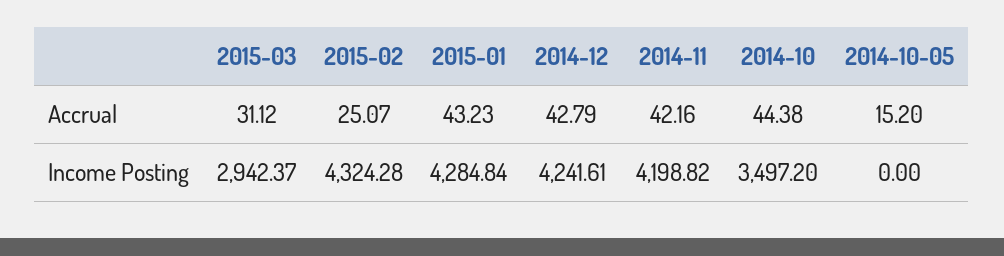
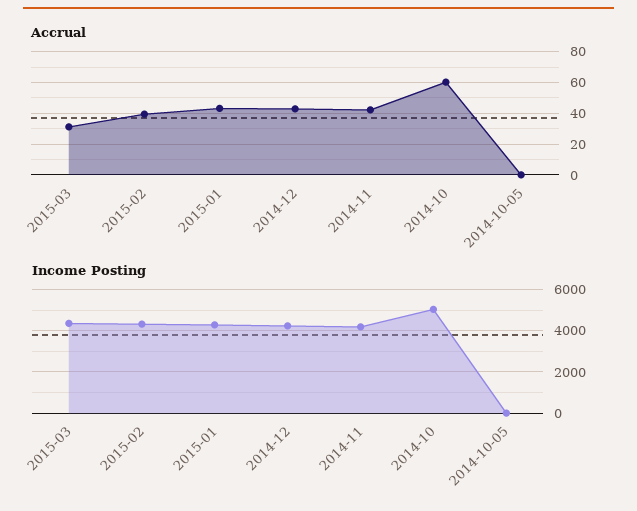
Accrual, 2015-02: 25.07 -> 40
Accrual, 2014-10: 44.38 -> 60
Accrual, 2014-10-05: 15.2 -> 0
Income Posting, 2015-03: 2942.37 -> 4500
Income Posting, 2014-10: 3497.2 -> 5000

